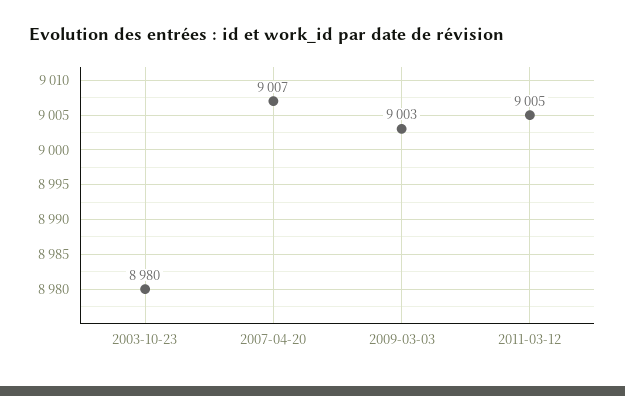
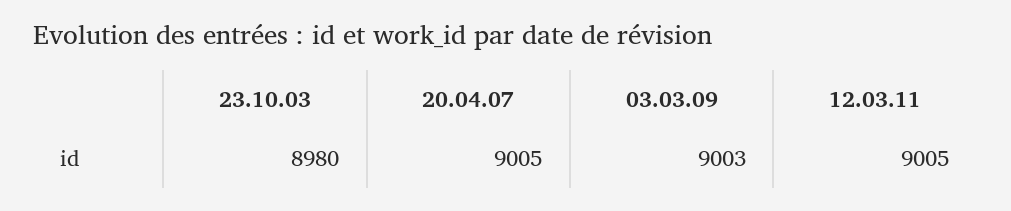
2007-04-20: 9007 -> 9005

